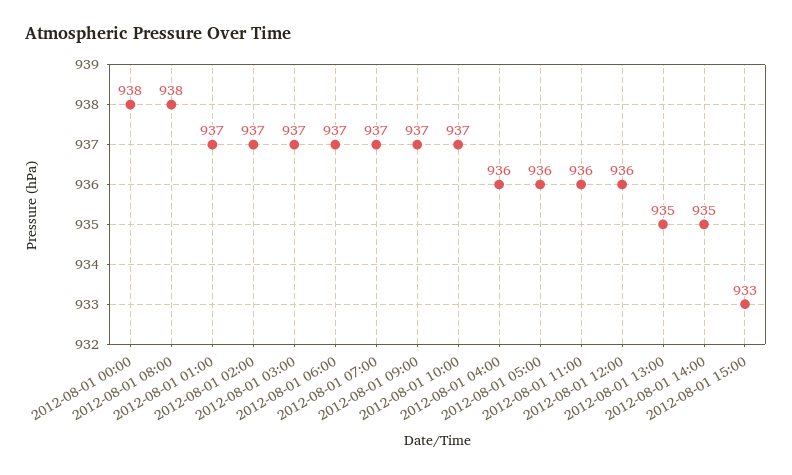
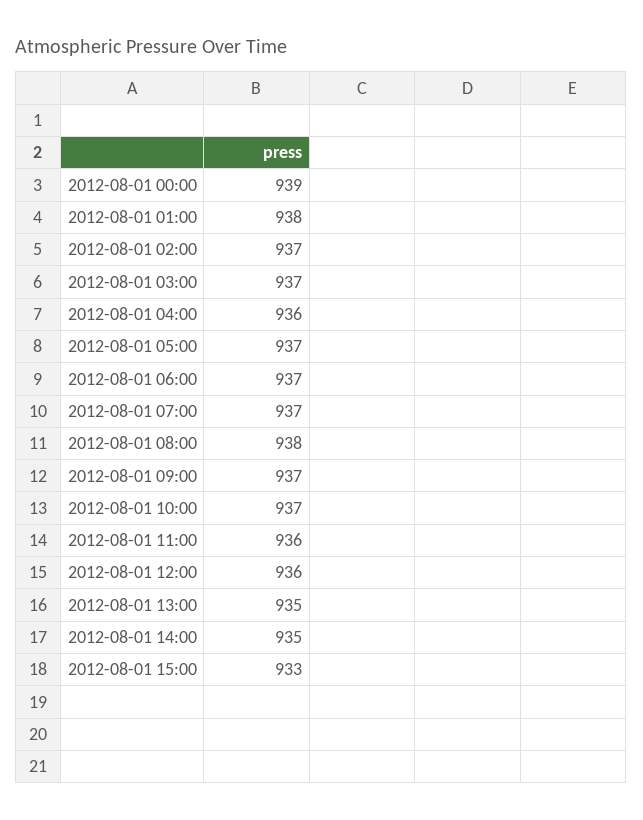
2012-08-01 00:00: 938 -> 939
2012-08-01 01:00: 937 -> 938
2012-08-01 05:00: 936 -> 937

